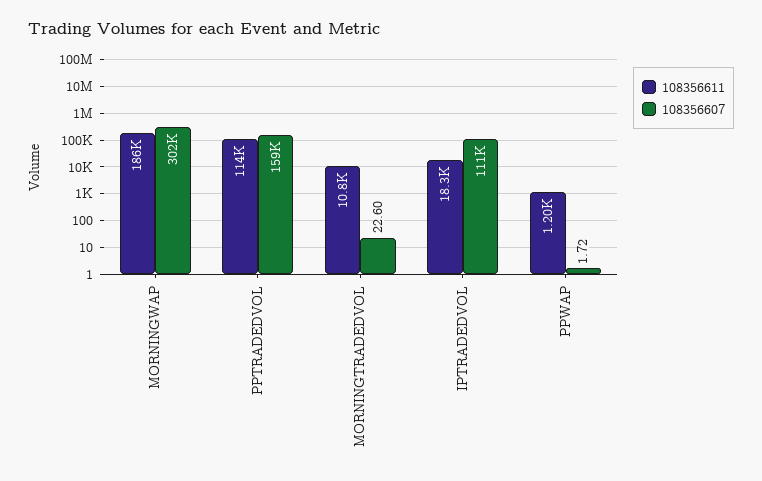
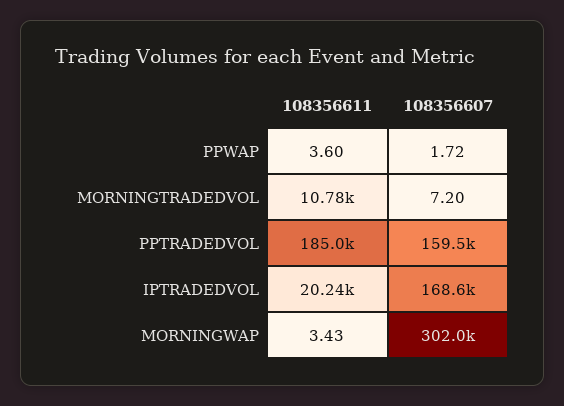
108356611, MORNINGWAP: 186000 -> 3.43
108356611, PPTRADEDVOL: 114000 -> 185000
108356607, MORNINGTRADEDVOL: 22.6 -> 7.2
108356611, IPTRADEDVOL: 18300 -> 20240
108356607, IPTRADEDVOL: 111000 -> 168600
108356611, PPWAP: 1200 -> 3.6

